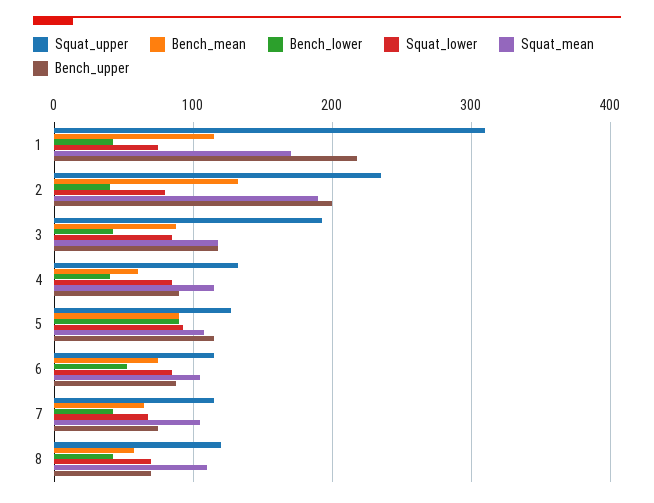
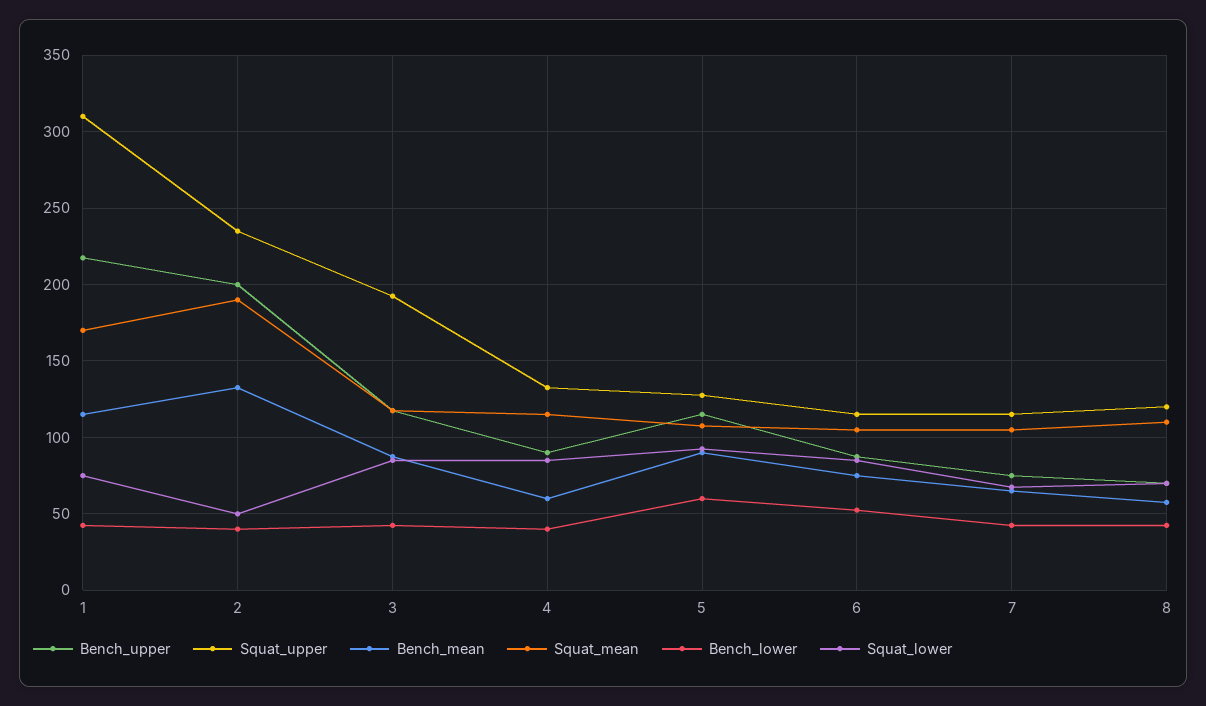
Squat_lower, 2: 80 -> 50
Bench_lower, 5: 90 -> 60

